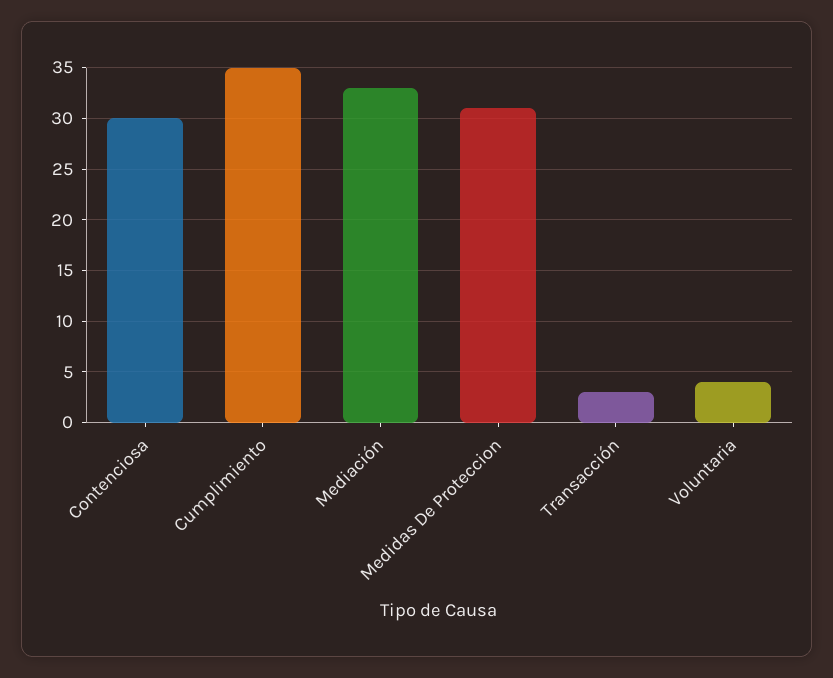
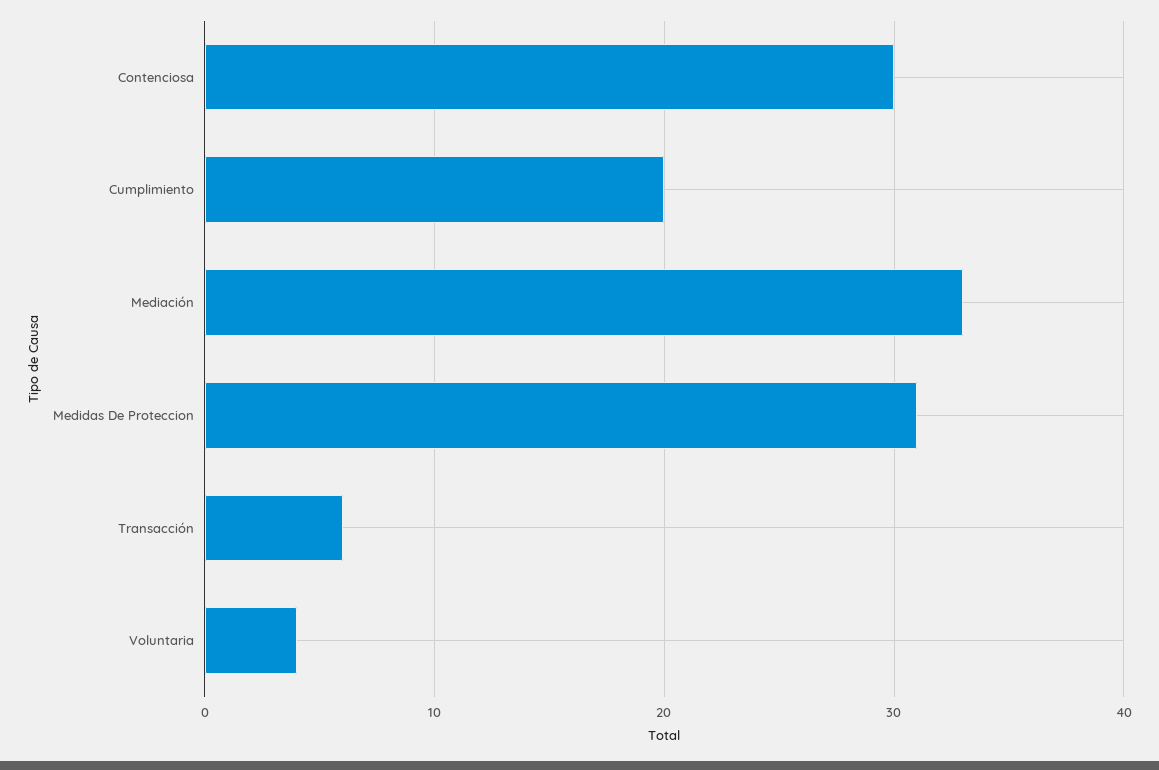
Cumplimiento: 35 -> 20
Transacción: 3 -> 6

